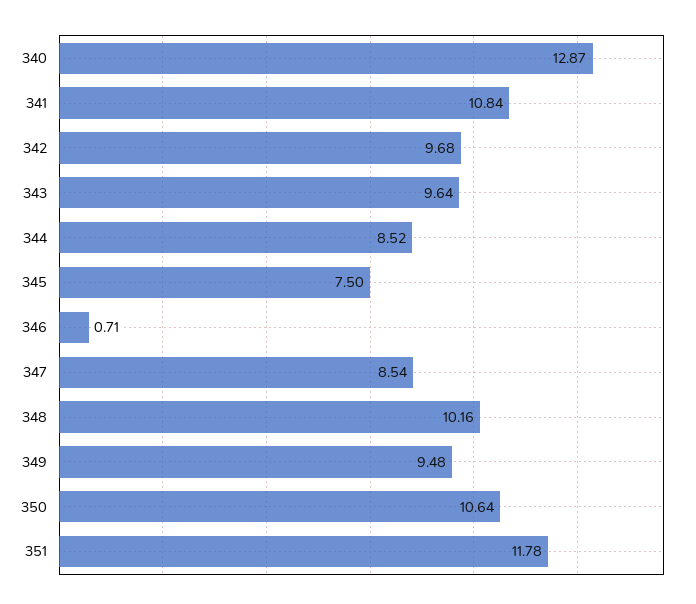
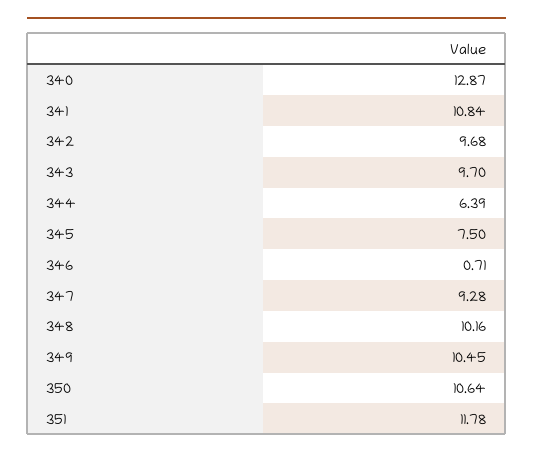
343: 9.64 -> 9.7
344: 8.52 -> 6.39
347: 8.54 -> 9.28
349: 9.48 -> 10.45

